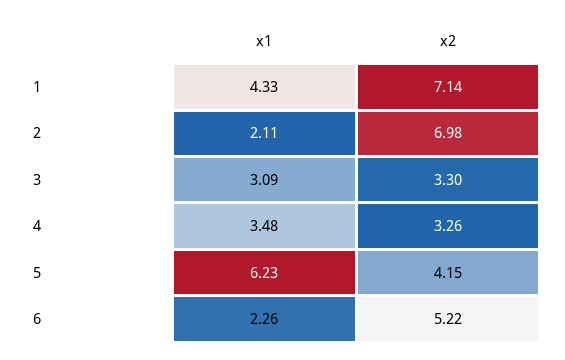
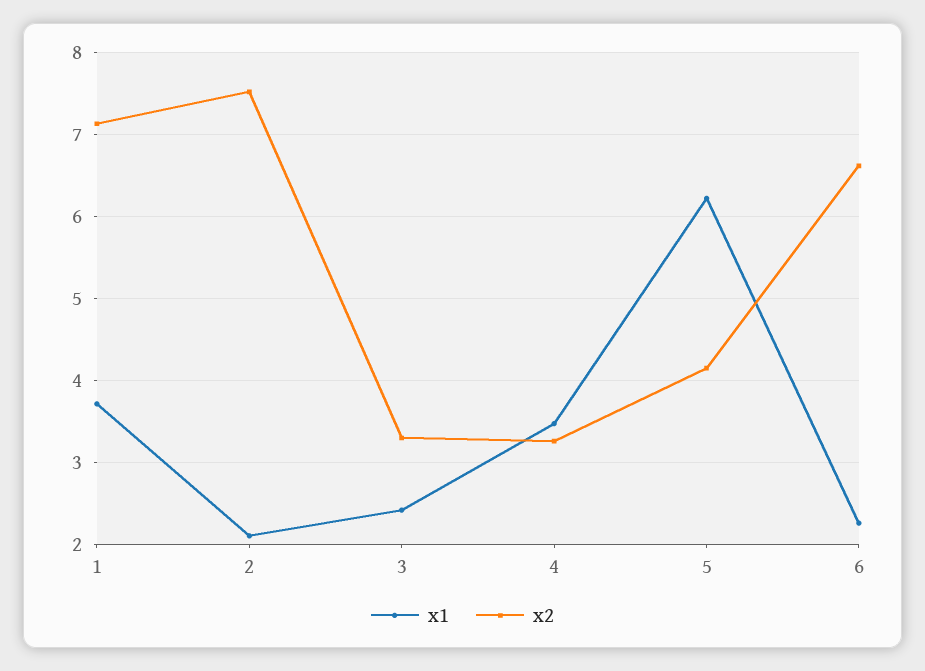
x1, 1: 4.33 -> 3.7
x2, 2: 6.98 -> 7.5
x1, 3: 3.09 -> 2.4
x2, 6: 5.22 -> 6.6

